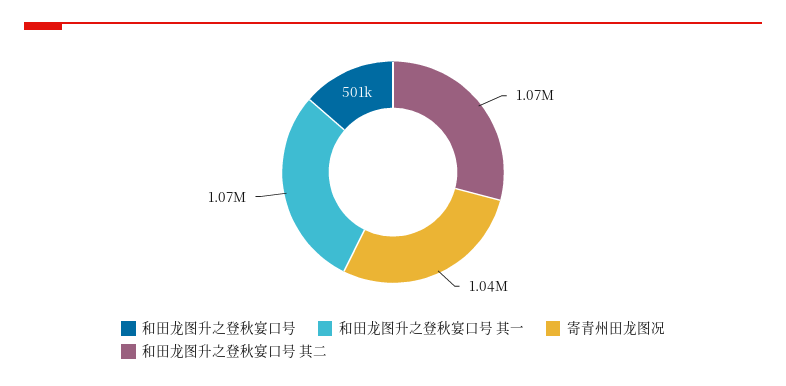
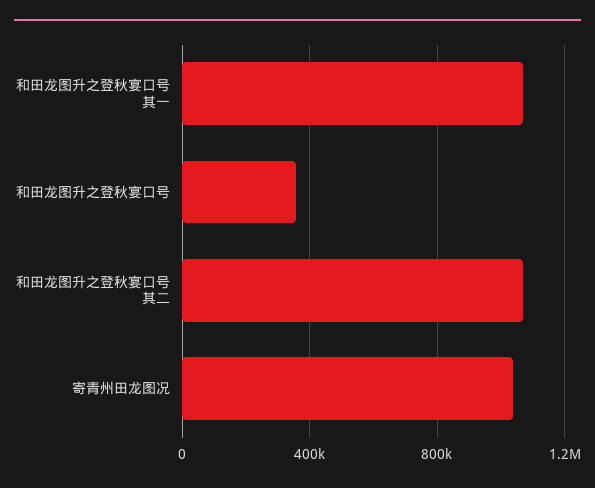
和田龙图升之登秋宴口号: 501000 -> 350000

